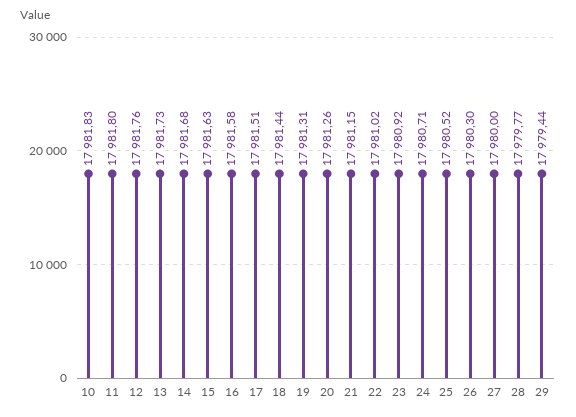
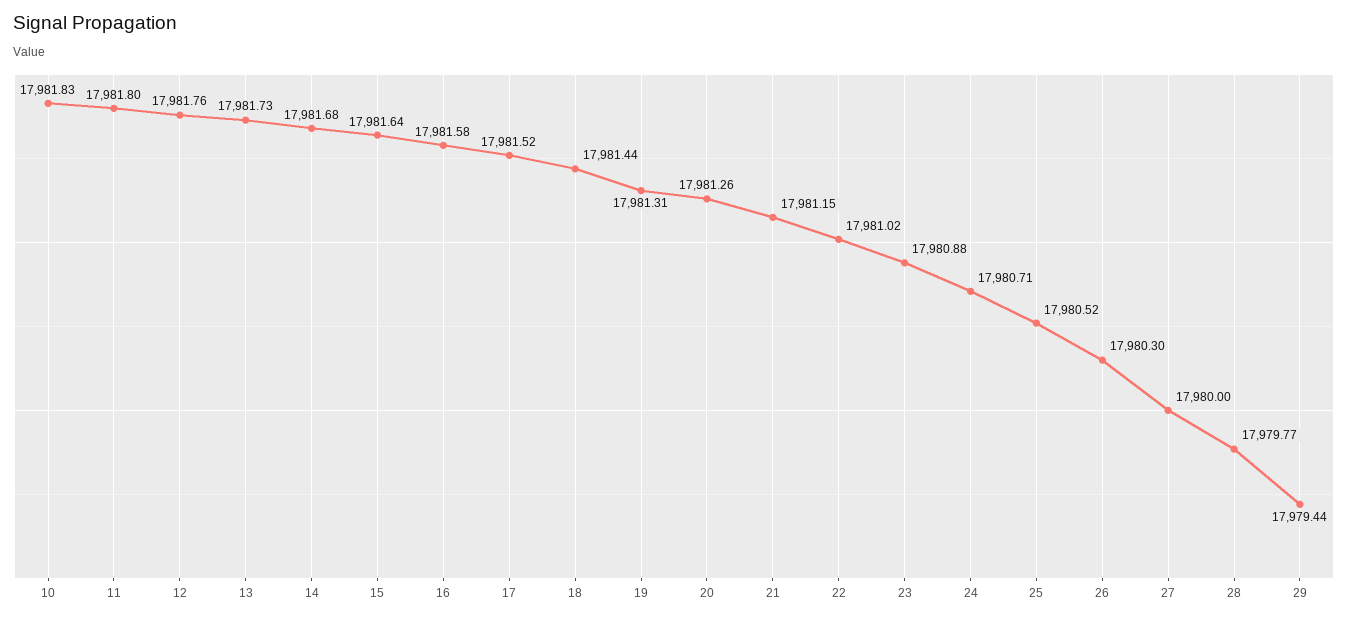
15: 17981.63 -> 17981.64
17: 17981.51 -> 17981.52
23: 17980.92 -> 17980.88

